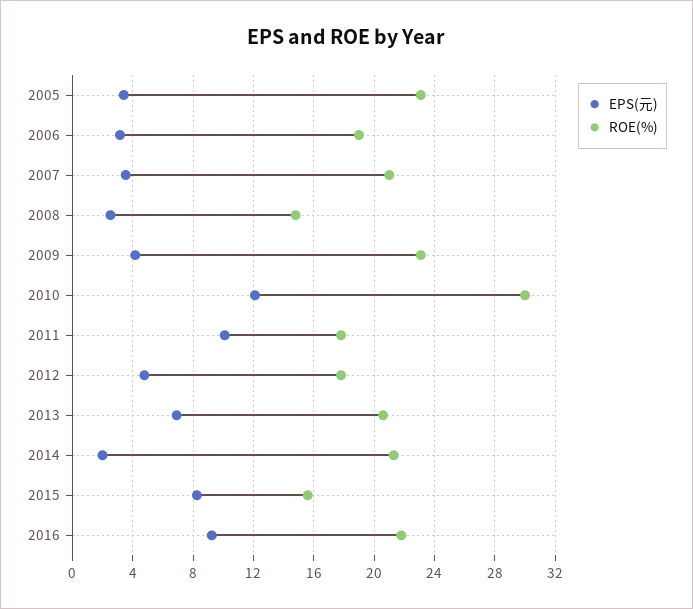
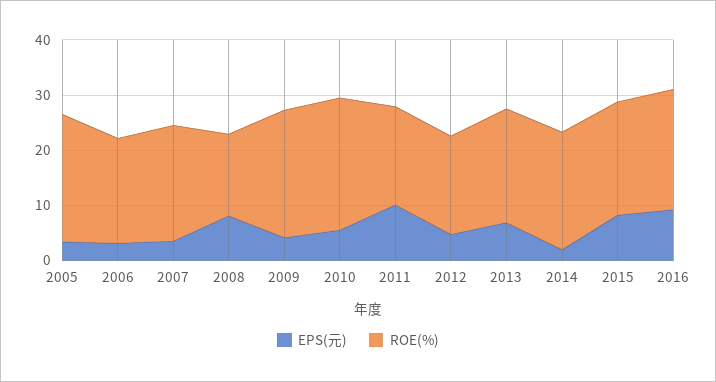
EPS(元), 2008: 2.5 -> 8
EPS(元), 2010: 12 -> 6
ROE(%), 2010: 30 -> 24
ROE(%), 2015: 15.5 -> 20

